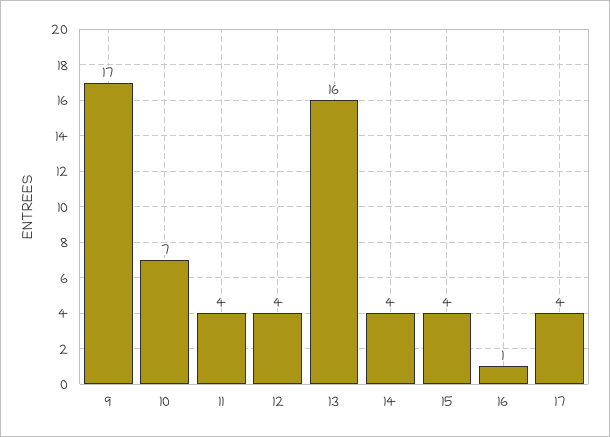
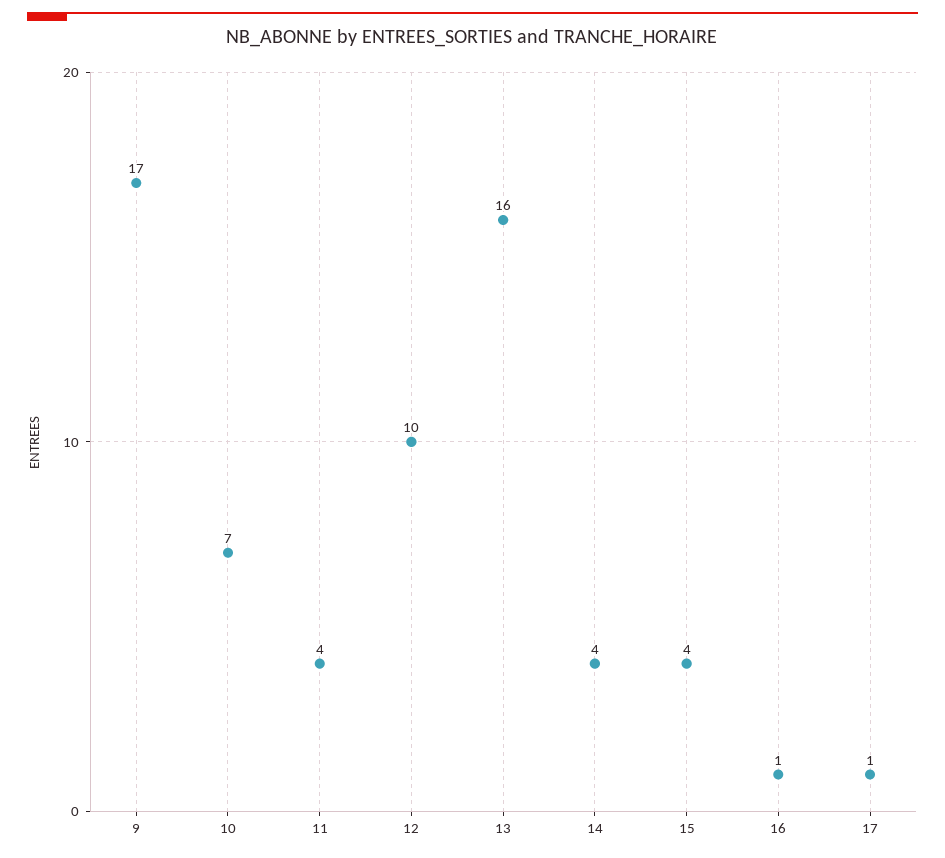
12: 4 -> 10
17: 4 -> 1

